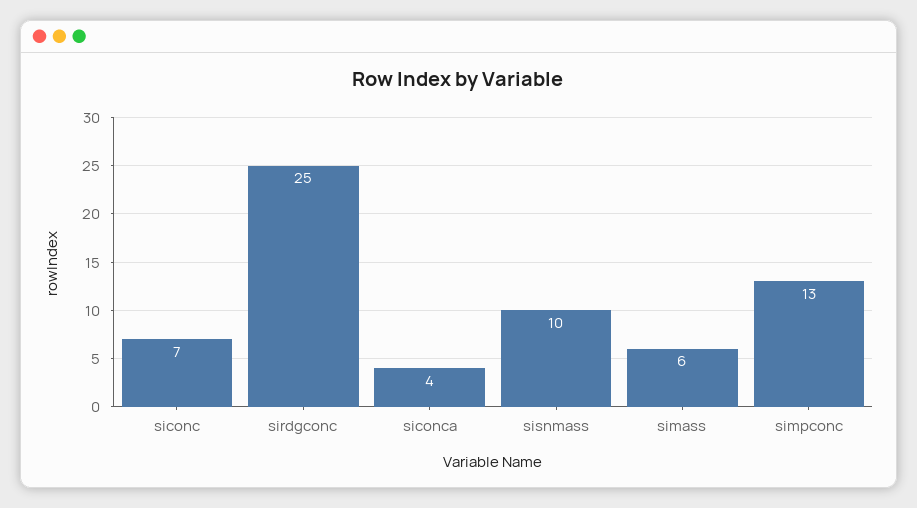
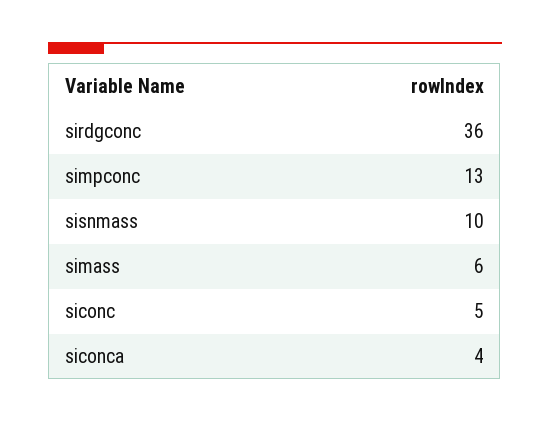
siconc: 7 -> 5
sirdgconc: 25 -> 36

